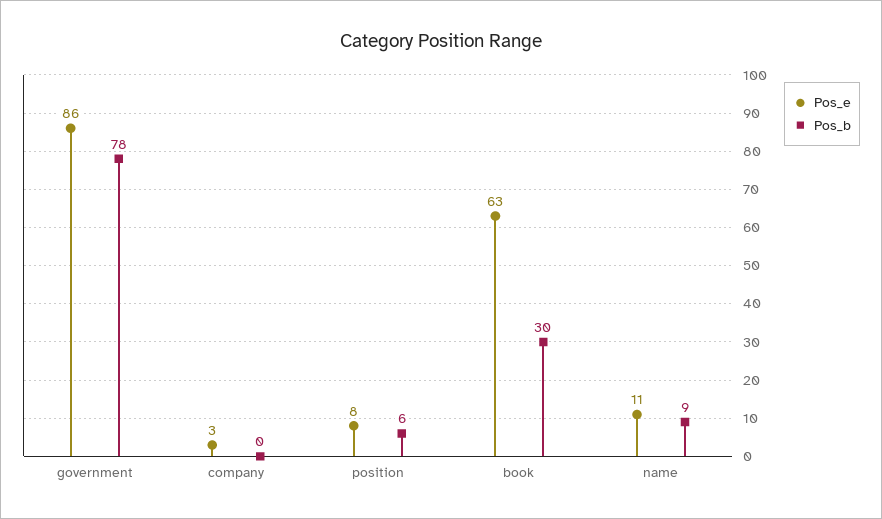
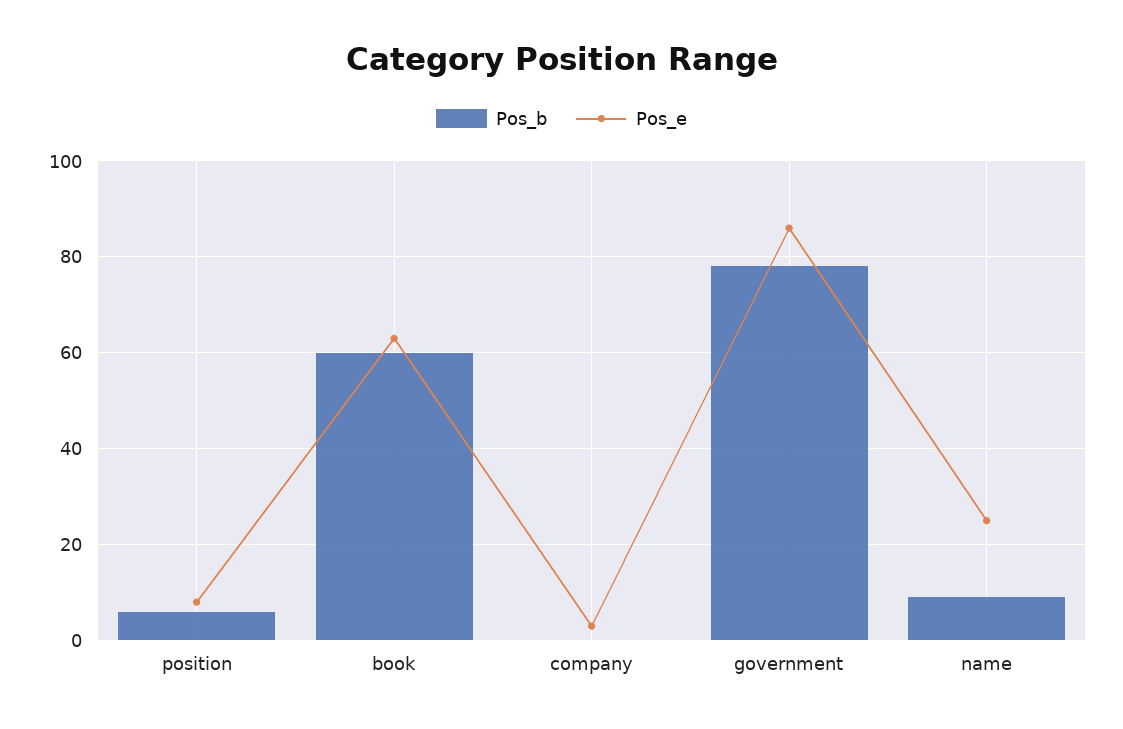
Pos_b, book: 30 -> 60
Pos_e, name: 11 -> 25

